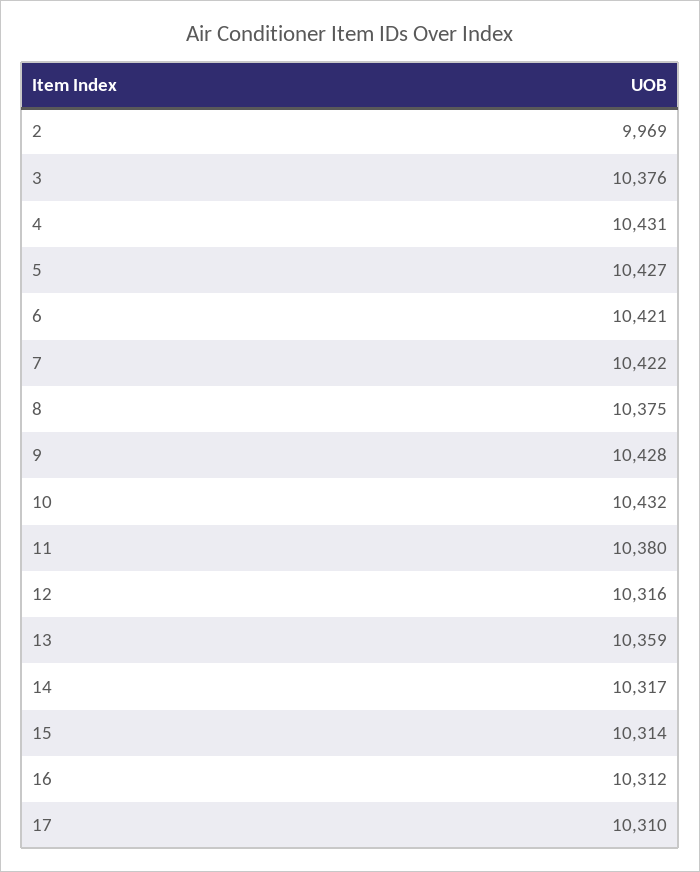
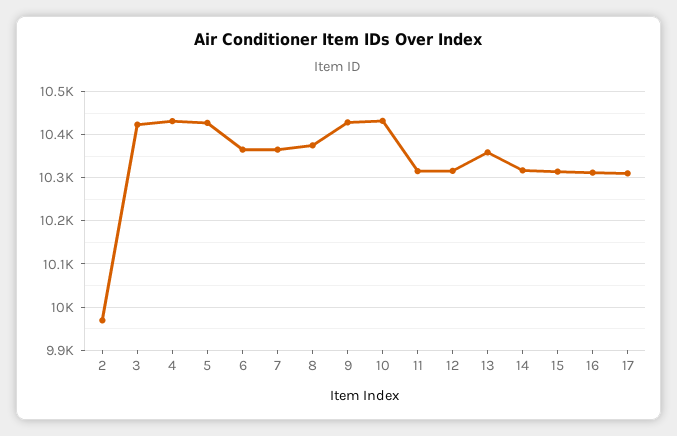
3: 10376 -> 10420
6: 10421 -> 10360
7: 10422 -> 10360
11: 10380 -> 10320

